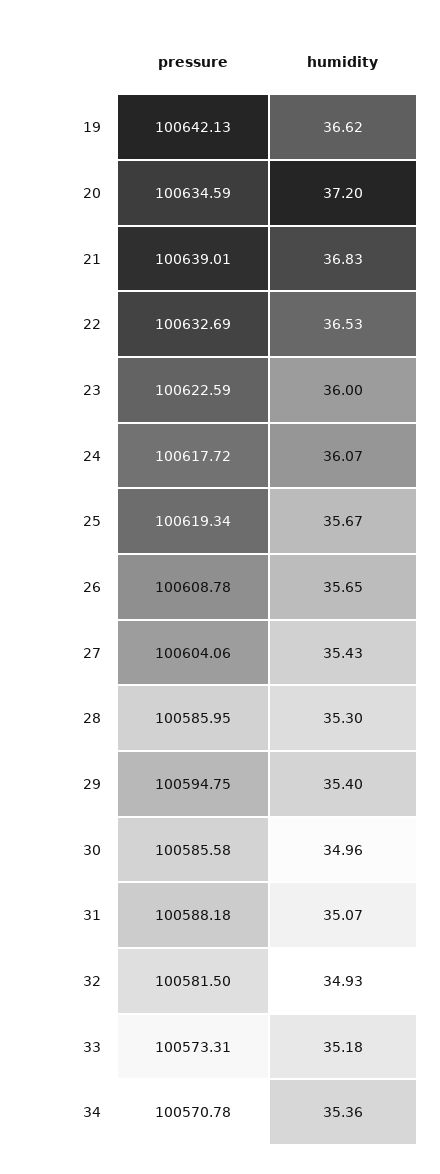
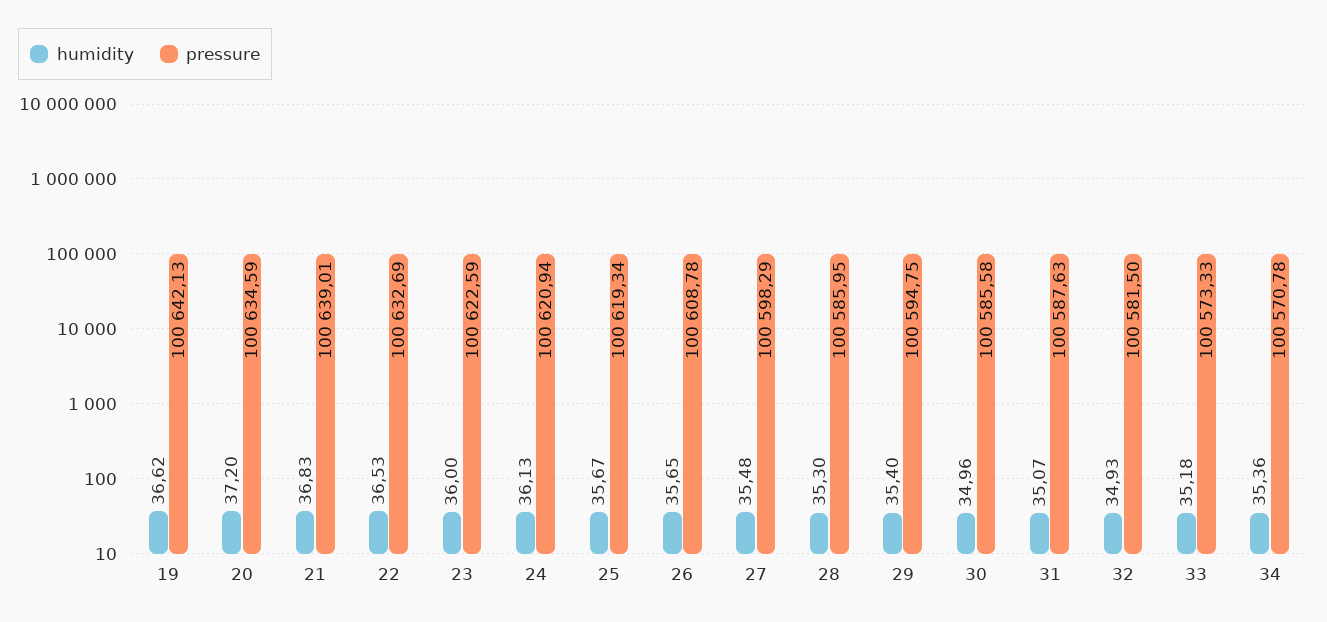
pressure, 24: 100617.72 -> 100620.94
humidity, 24: 36.07 -> 36.13
pressure, 27: 100604.06 -> 100598.29
humidity, 27: 35.43 -> 35.48
pressure, 31: 100588.18 -> 100587.63
pressure, 33: 100573.31 -> 100573.33

